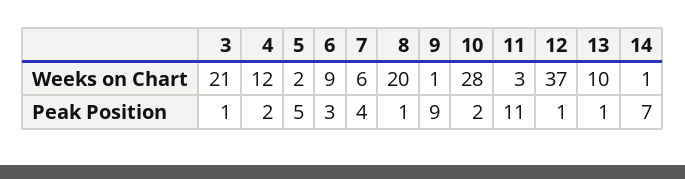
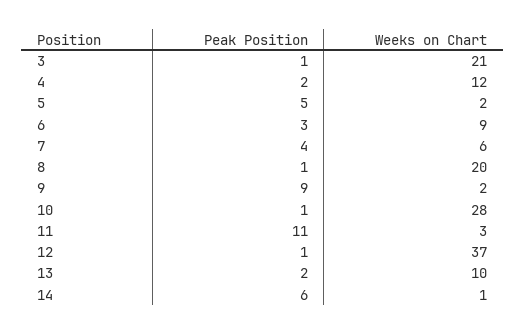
9, Weeks on Chart: 1 -> 2
10, Peak Position: 2 -> 1
13, Peak Position: 1 -> 2
14, Peak Position: 7 -> 6

